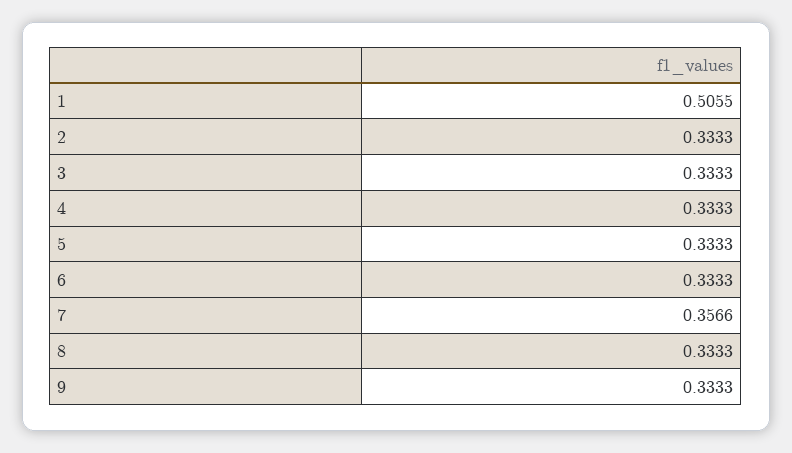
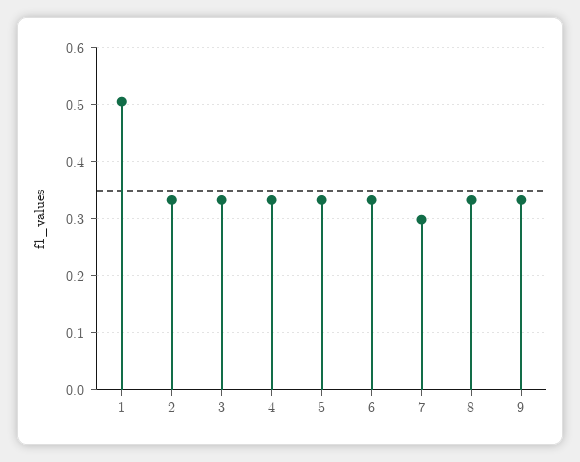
7: 0.3566 -> 0.3

